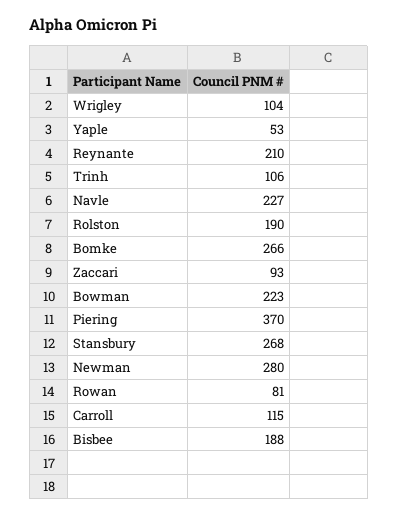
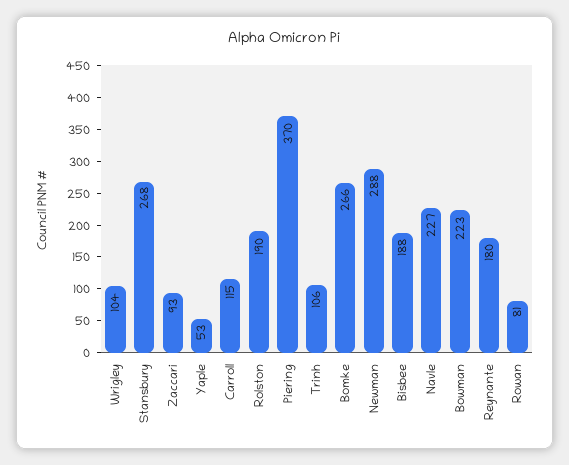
Reynante: 210 -> 180
Newman: 280 -> 288

